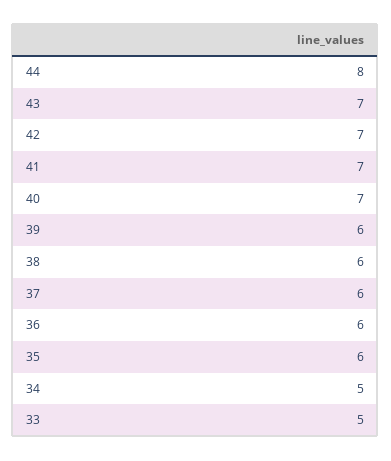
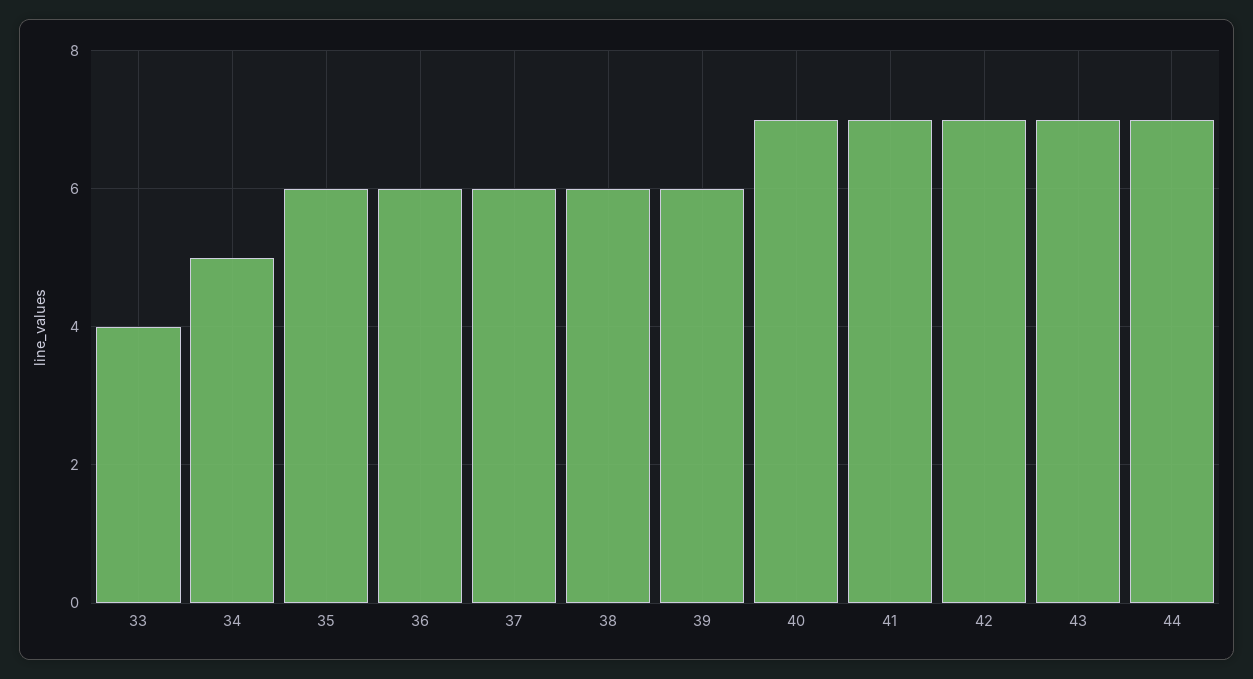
44: 8 -> 7
33: 5 -> 4

